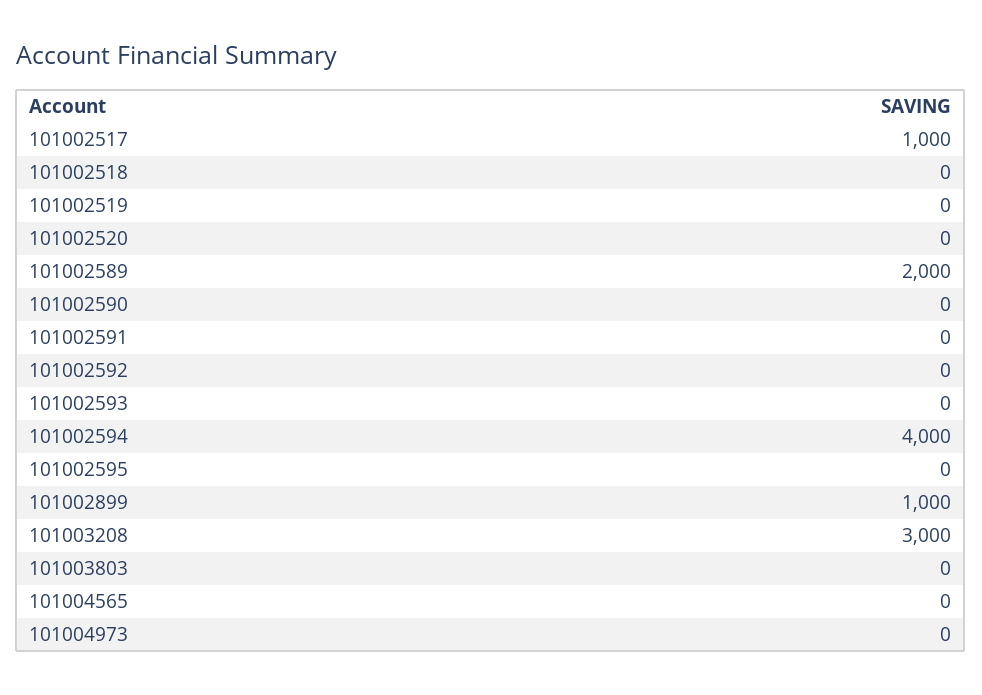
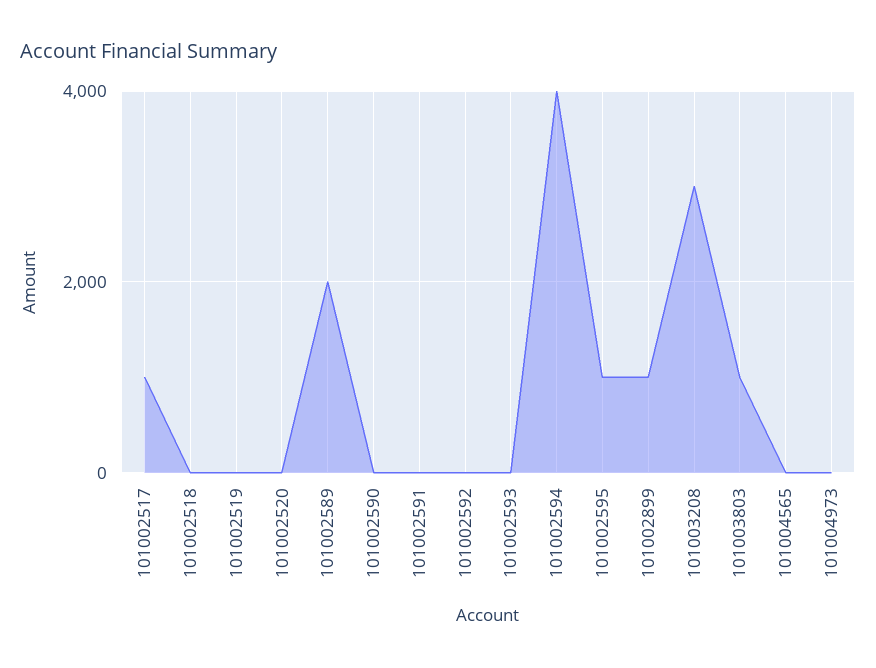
101002595: 0 -> 1000
101003803: 0 -> 1000

